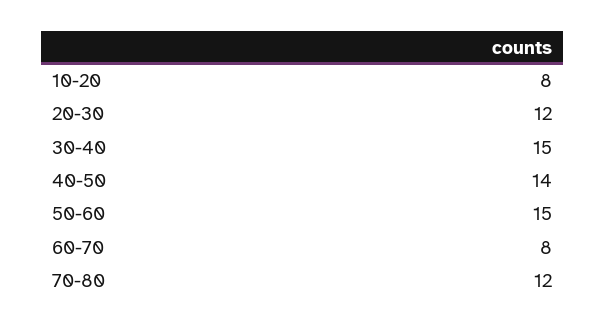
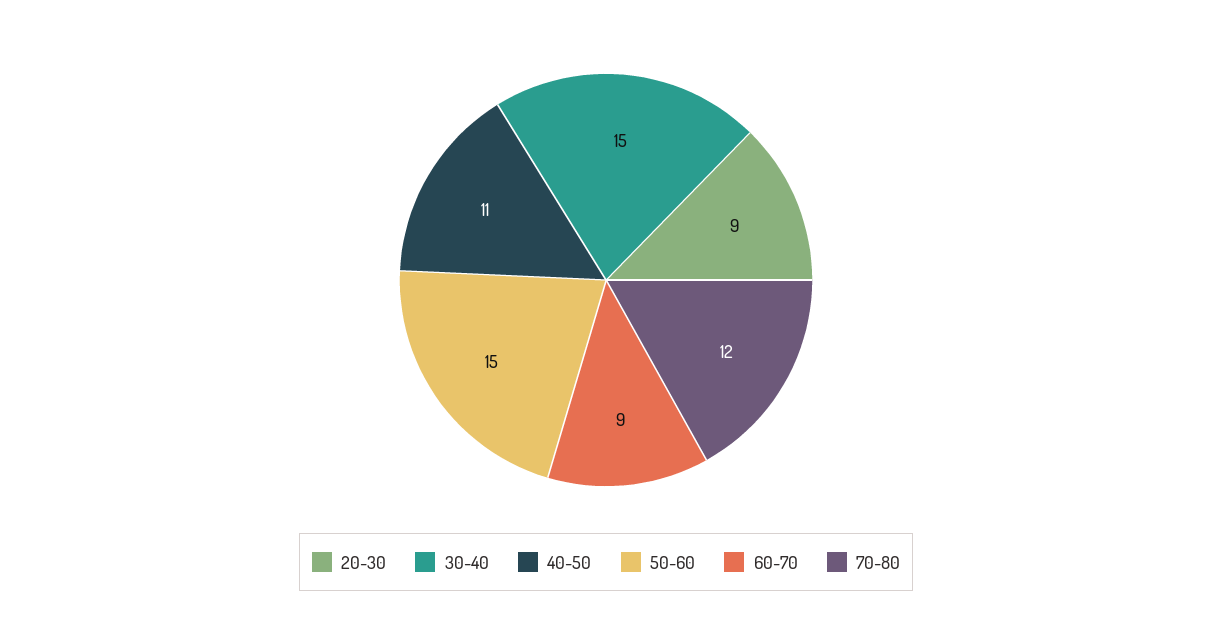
10-20: 8 -> none
20-30: 12 -> 9
40-50: 14 -> 11
60-70: 8 -> 9

